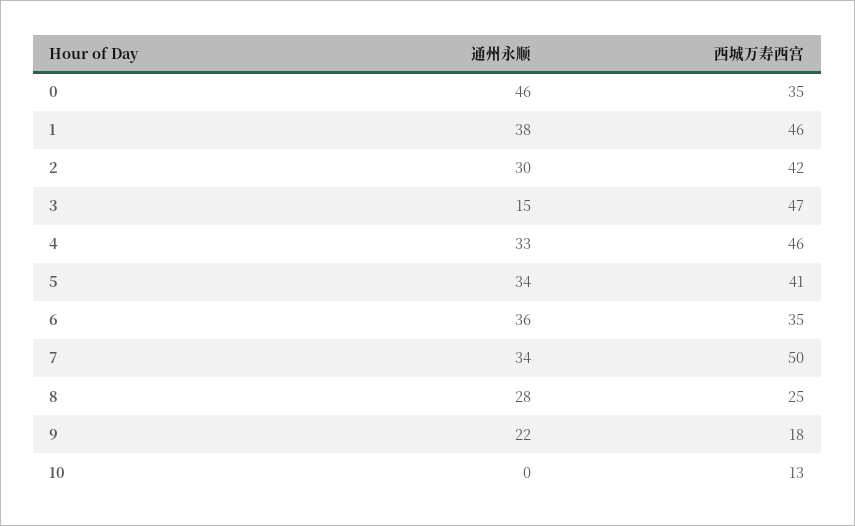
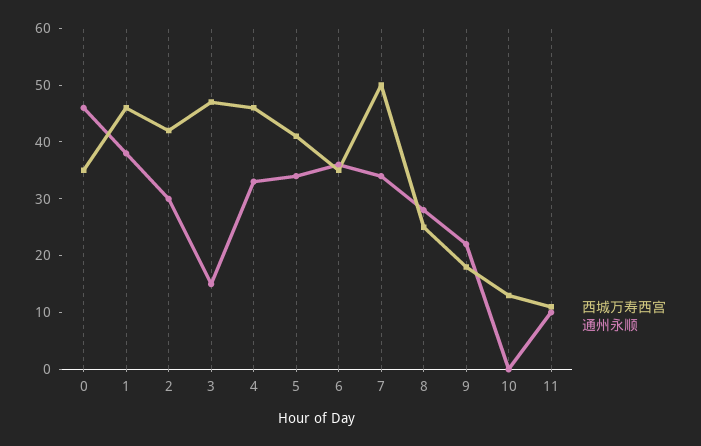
西城万寿西宫, 11: none -> 10
通州永顺, 11: none -> 10

